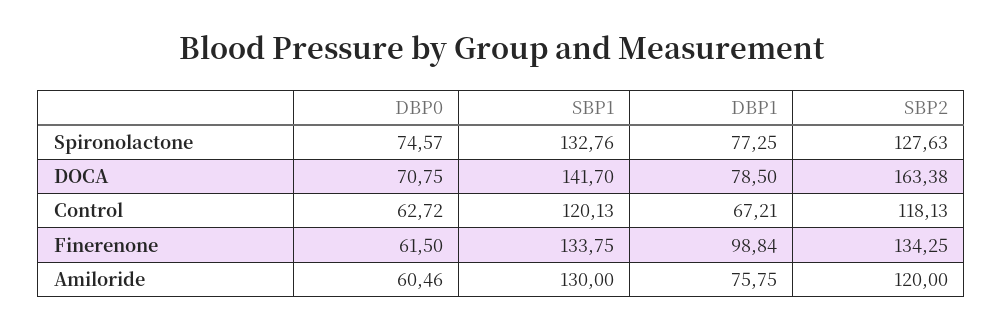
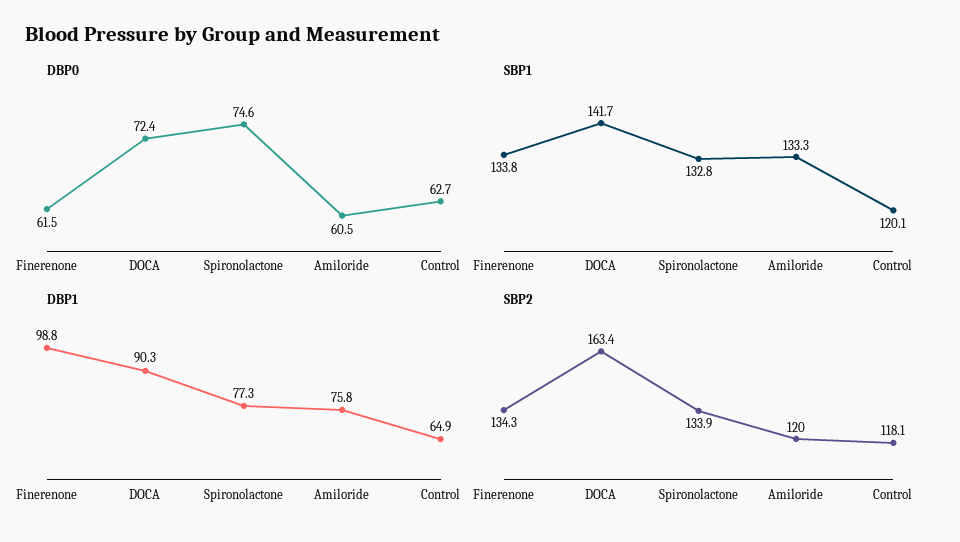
SBP2, Spironolactone: 127.63 -> 133.9
DBP0, DOCA: 70.75 -> 72.4
DBP1, DOCA: 78.5 -> 90.3
DBP1, Control: 67.21 -> 64.9
SBP1, Amiloride: 130 -> 133.3

